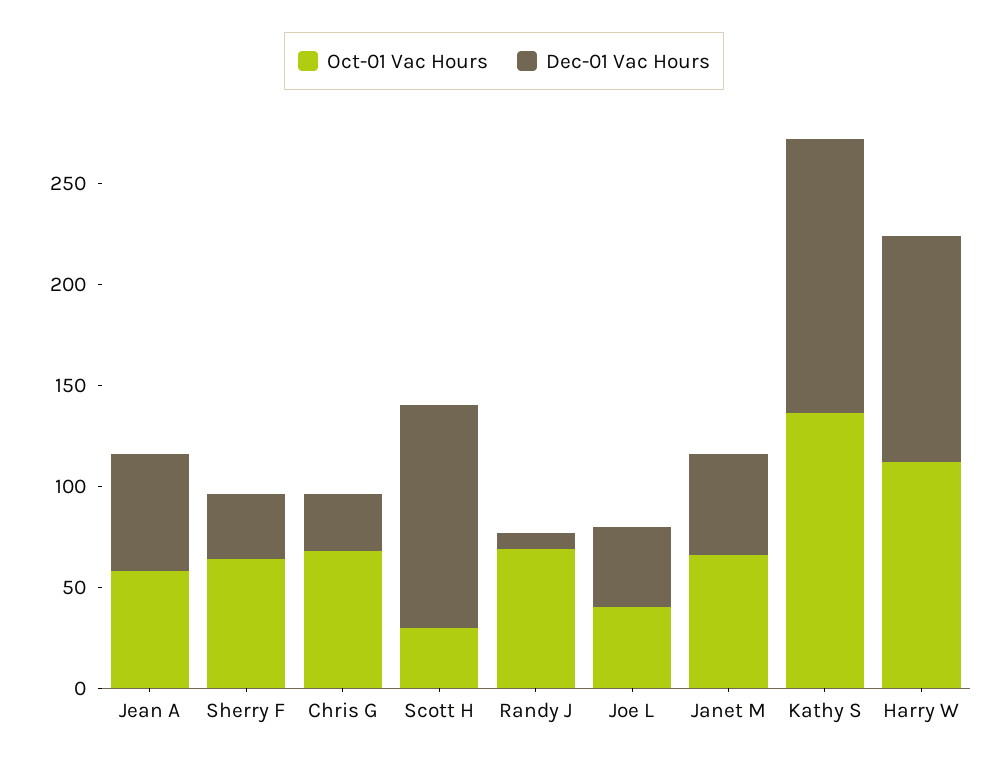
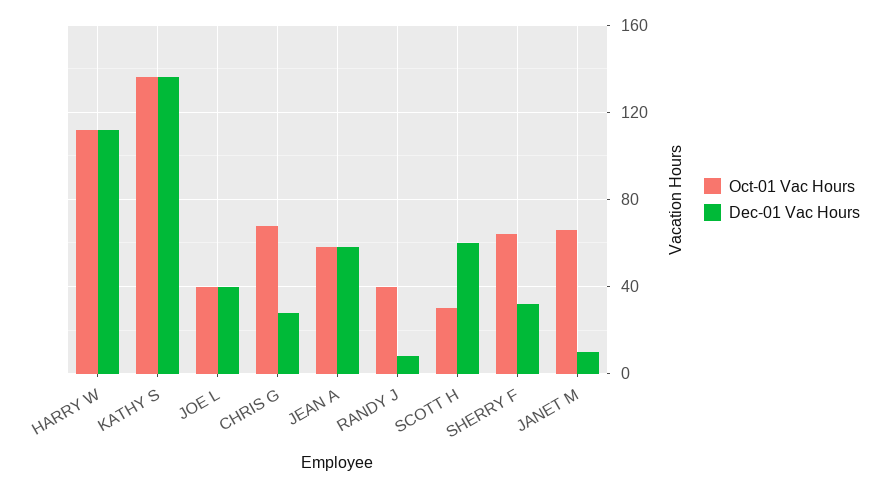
Dec-01 Vac Hours, Scott H: 110 -> 60
Oct-01 Vac Hours, Randy J: 70 -> 40
Dec-01 Vac Hours, Janet M: 50 -> 10

